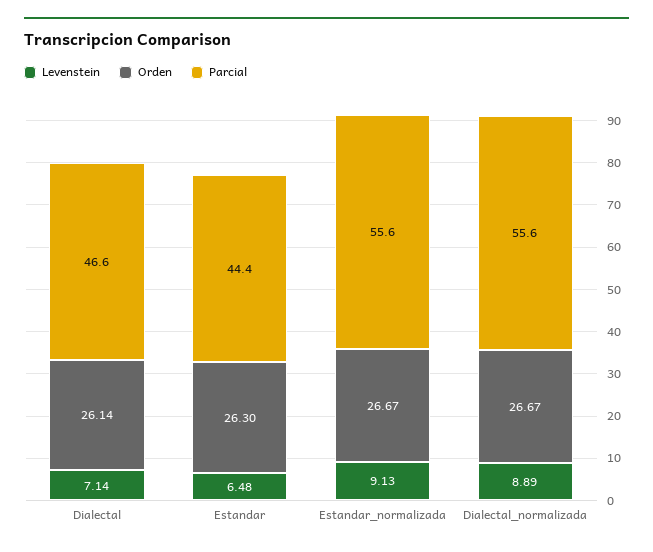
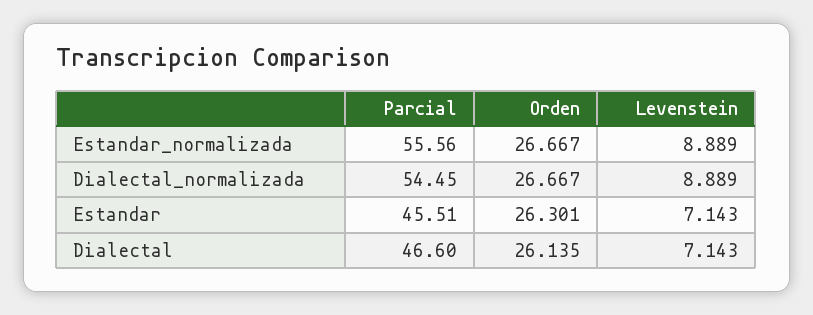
Levenstein, Estandar: 6.48 -> 7.143
Parcial, Estandar: 44.4 -> 45.51
Levenstein, Estandar_normalizada: 9.13 -> 8.889
Parcial, Dialectal_normalizada: 55.6 -> 54.45

